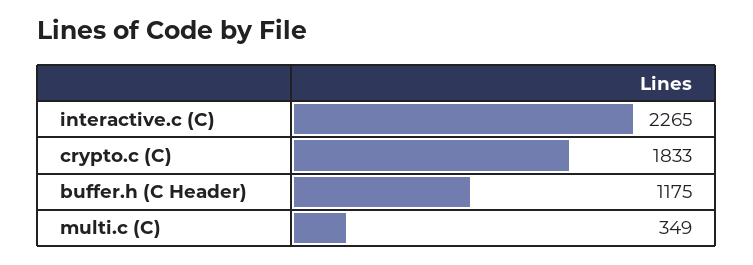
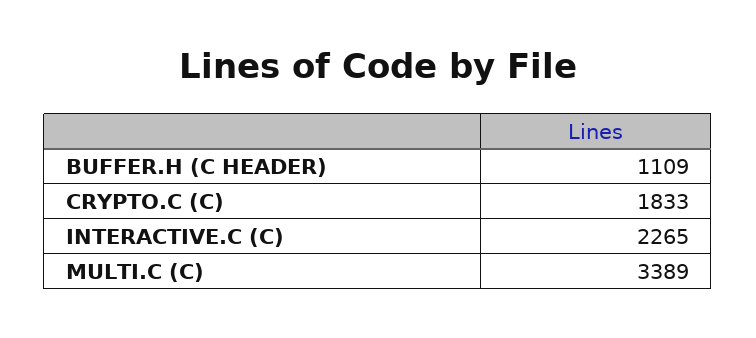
buffer.h (C Header): 1175 -> 1109
multi.c (C): 349 -> 3389

